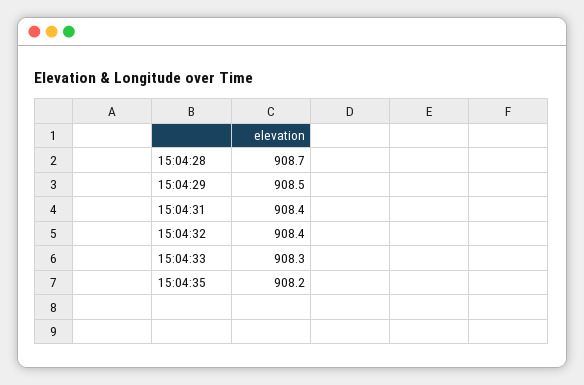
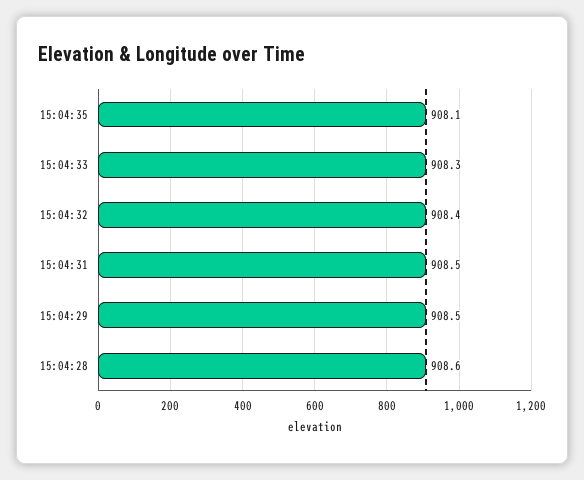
15:04:28: 908.7 -> 908.6
15:04:31: 908.4 -> 908.5
15:04:35: 908.2 -> 908.1

